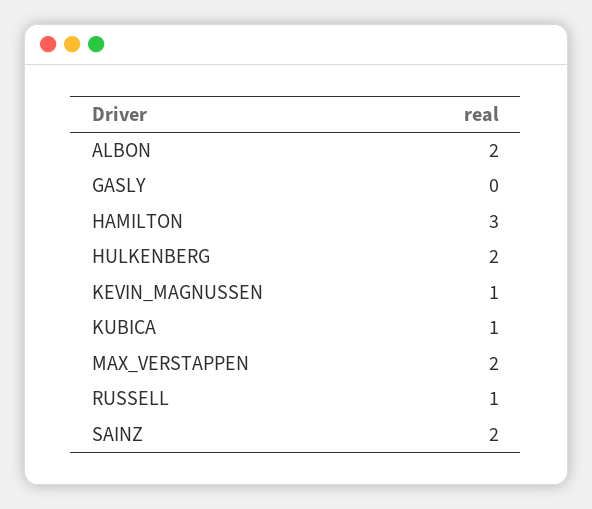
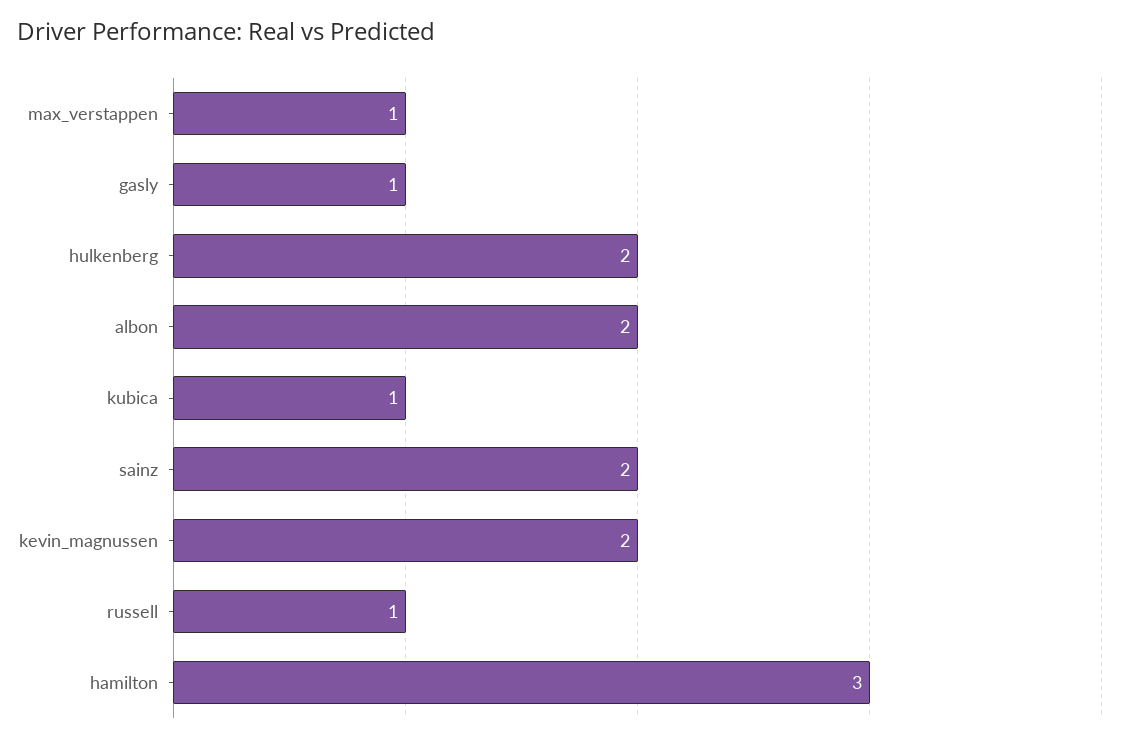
GASLY: 0 -> 1
KEVIN_MAGNUSSEN: 1 -> 2
MAX_VERSTAPPEN: 2 -> 1

